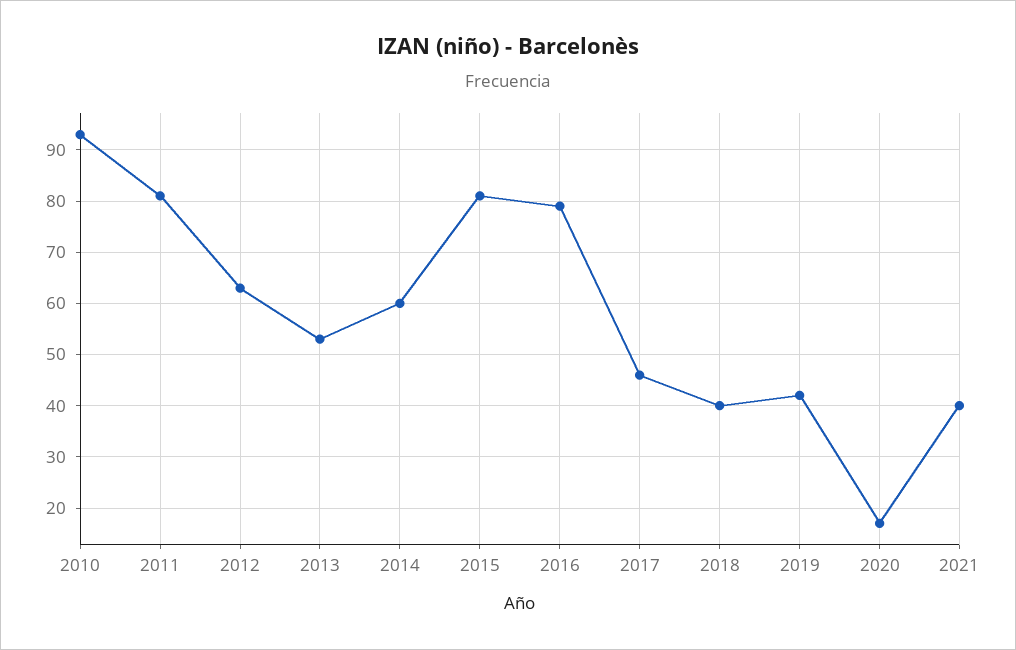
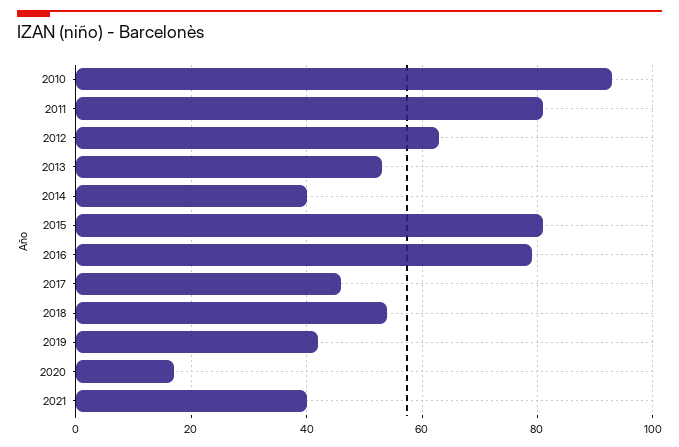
2014: 60 -> 40
2018: 40 -> 55

